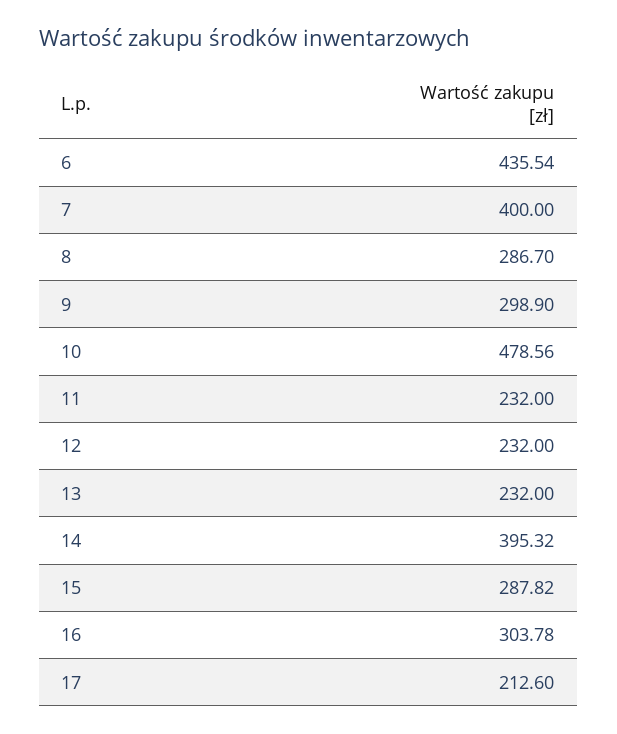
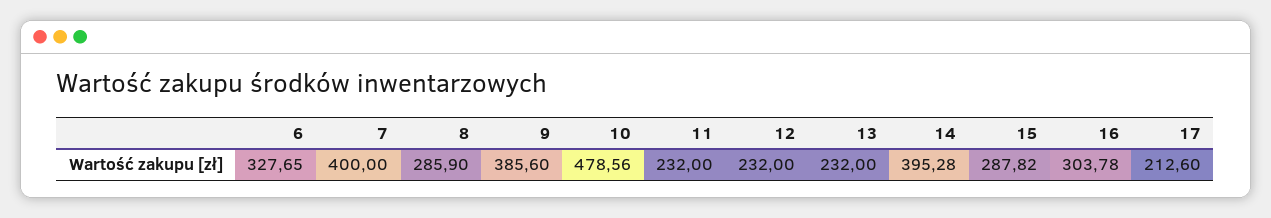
6: 435.54 -> 327.65
8: 286.7 -> 285.9
9: 298.9 -> 385.6
14: 395.32 -> 395.28

